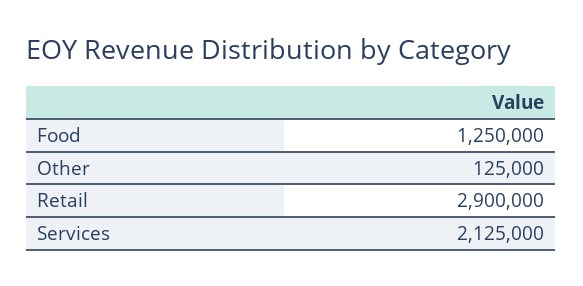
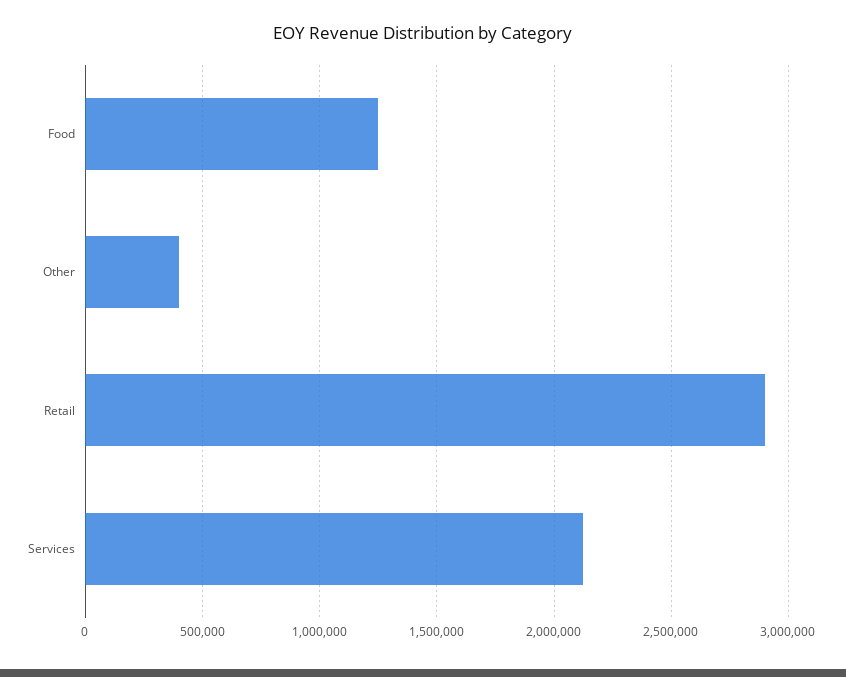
Other: 125000 -> 400000

